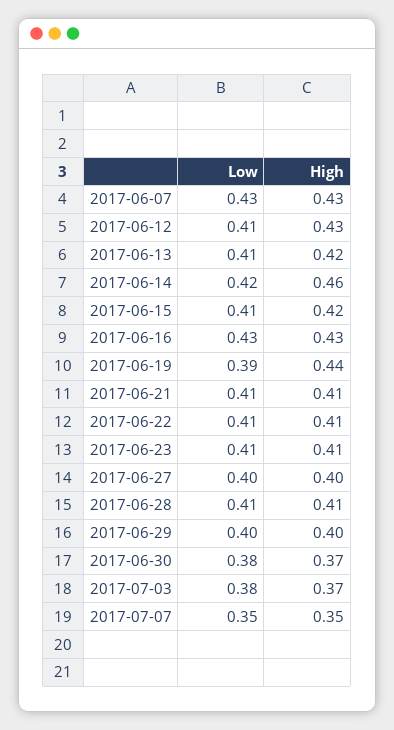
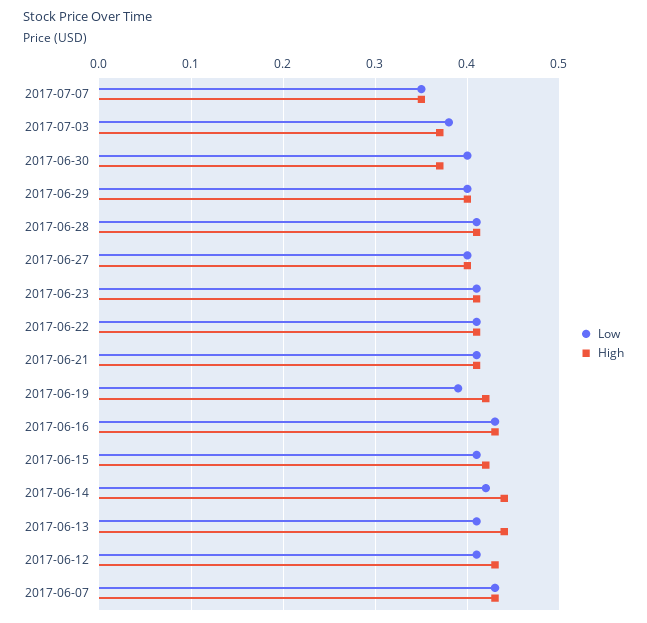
High, 2017-06-13: 0.42 -> 0.44
High, 2017-06-14: 0.46 -> 0.44
High, 2017-06-19: 0.44 -> 0.42
Low, 2017-06-30: 0.38 -> 0.4

